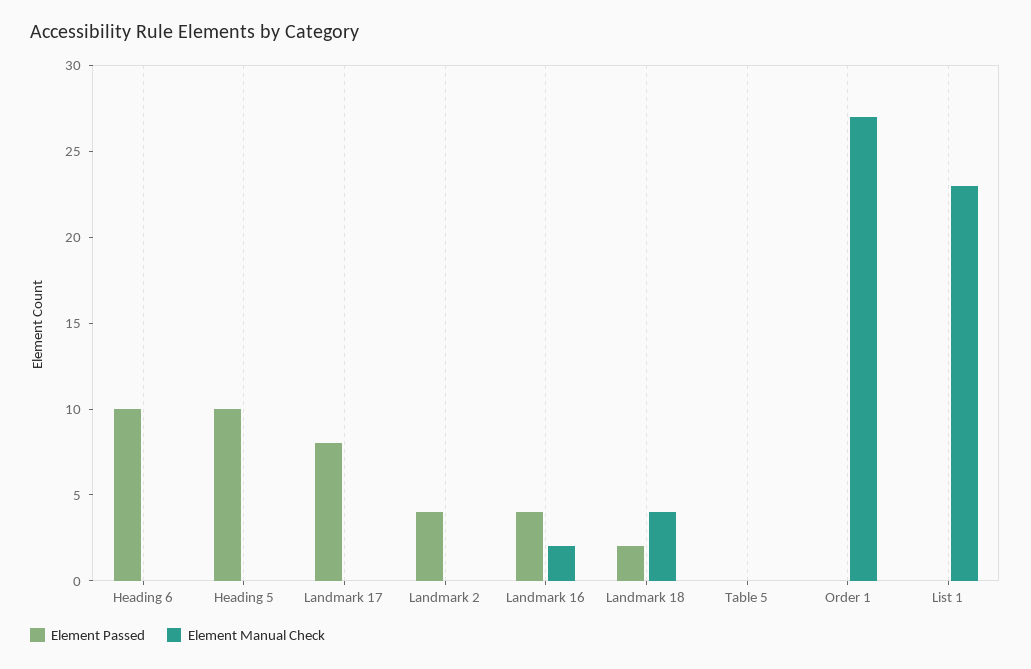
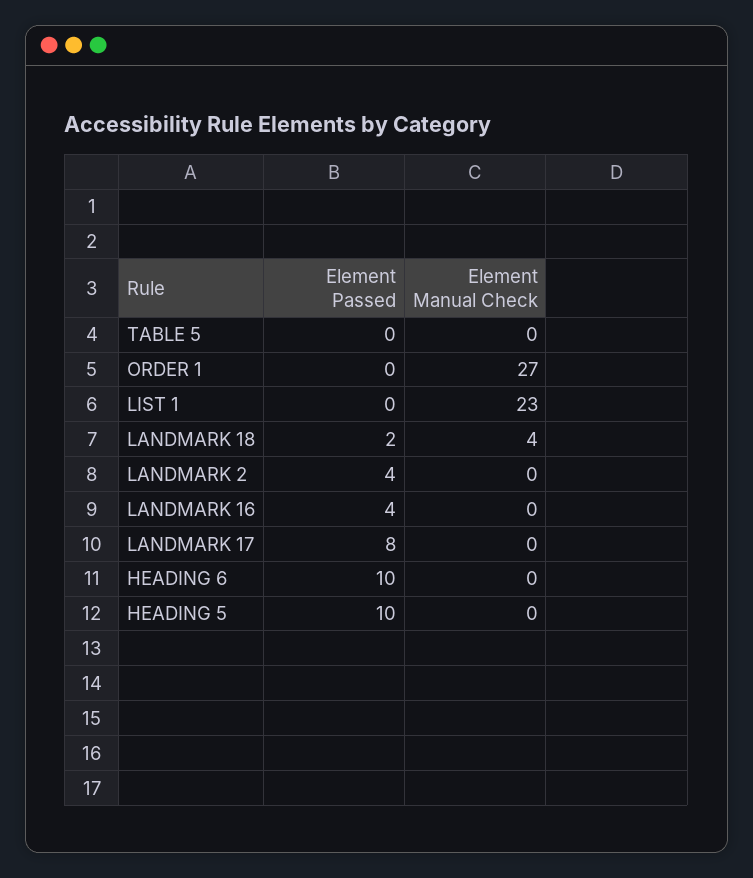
Element Manual Check, Landmark 16: 2 -> 0

